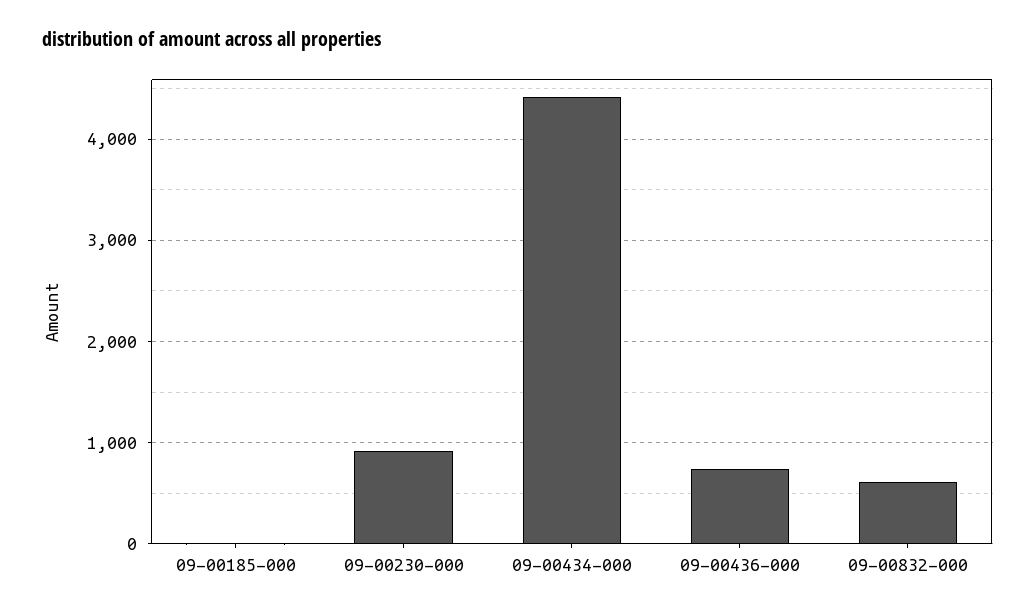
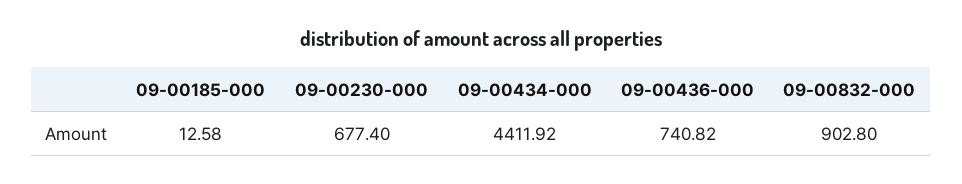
09-00230-000: 900 -> 677.4
09-00832-000: 600 -> 902.8

